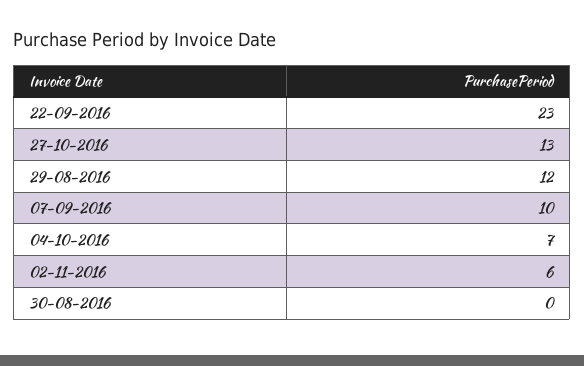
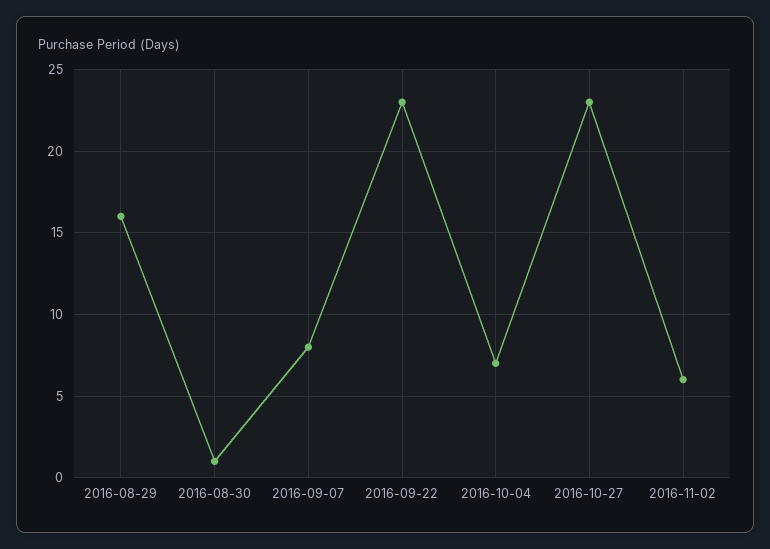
27-10-2016: 13 -> 23
29-08-2016: 12 -> 16
07-09-2016: 10 -> 8
30-08-2016: 0 -> 1

